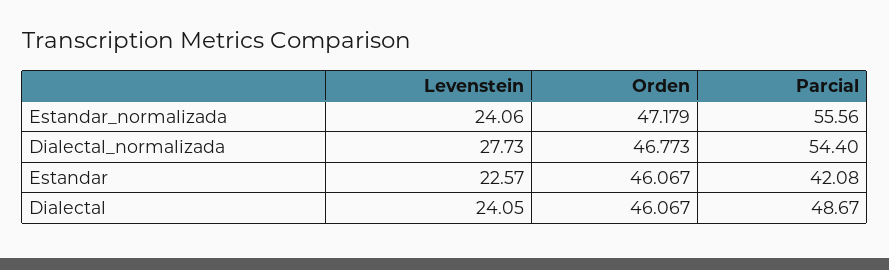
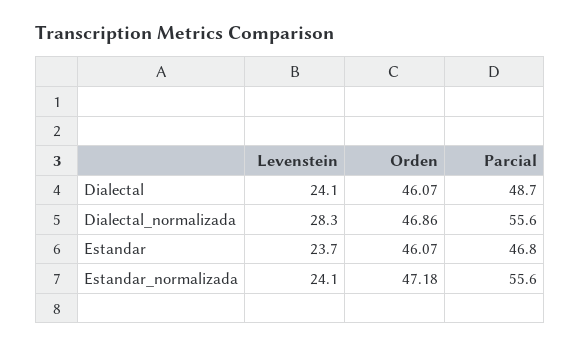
Levenstein, Dialectal_normalizada: 27.73 -> 28.3
Orden, Dialectal_normalizada: 46.773 -> 46.86
Parcial, Dialectal_normalizada: 54.4 -> 55.6
Levenstein, Estandar: 22.57 -> 23.7
Parcial, Estandar: 42.08 -> 46.8

